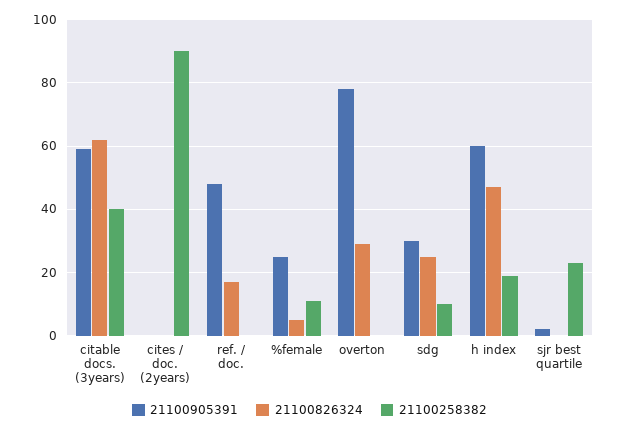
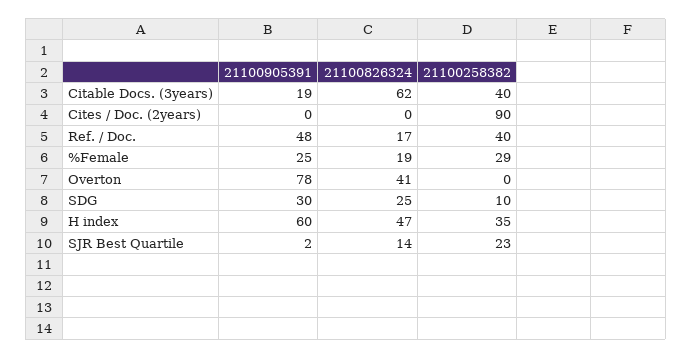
21100905391, citable docs. (3years): 60 -> 19
21100258382, ref. / doc.: 0 -> 40
21100826324, %female: 5 -> 19
21100258382, %female: 10 -> 29
21100826324, overton: 30 -> 41
21100258382, h index: 20 -> 35
21100826324, sjr best quartile: 0 -> 14

